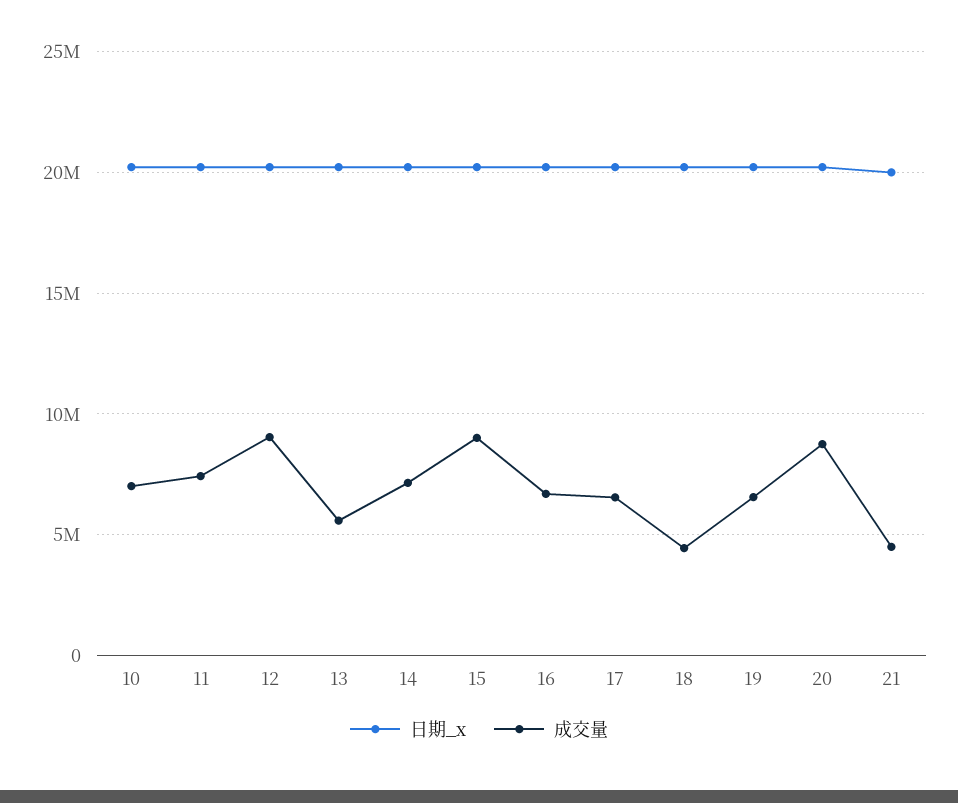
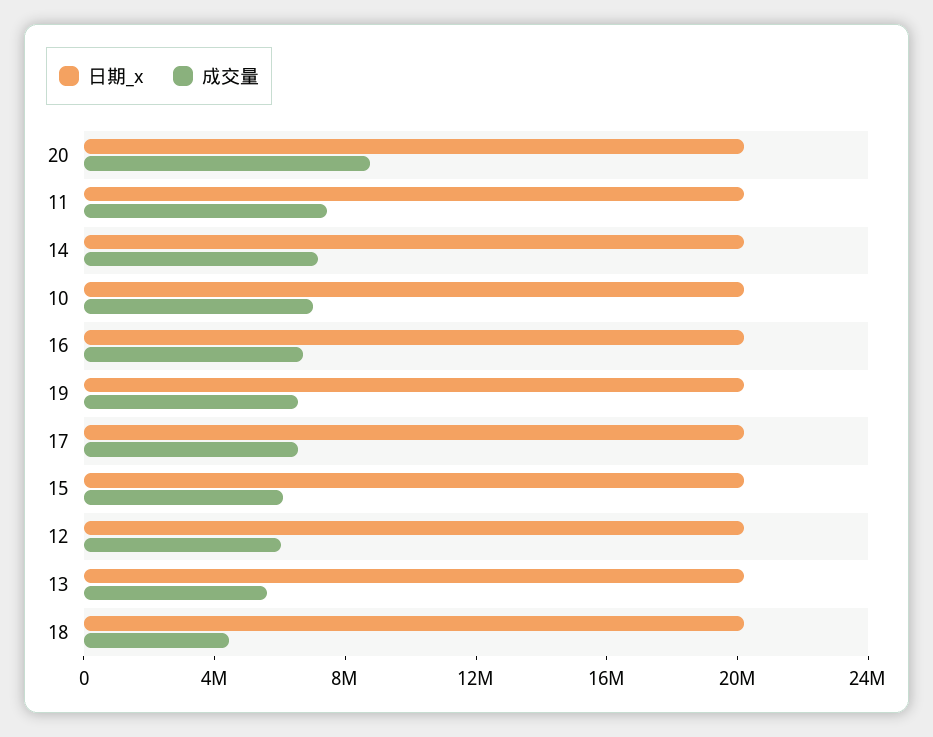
成交量, 12: 9000000 -> 6000000
成交量, 15: 9000000 -> 6000000
日期_x, 21: 20000000 -> none
成交量, 21: 4500000 -> none

